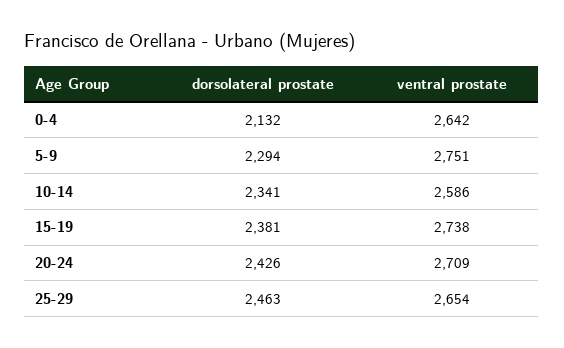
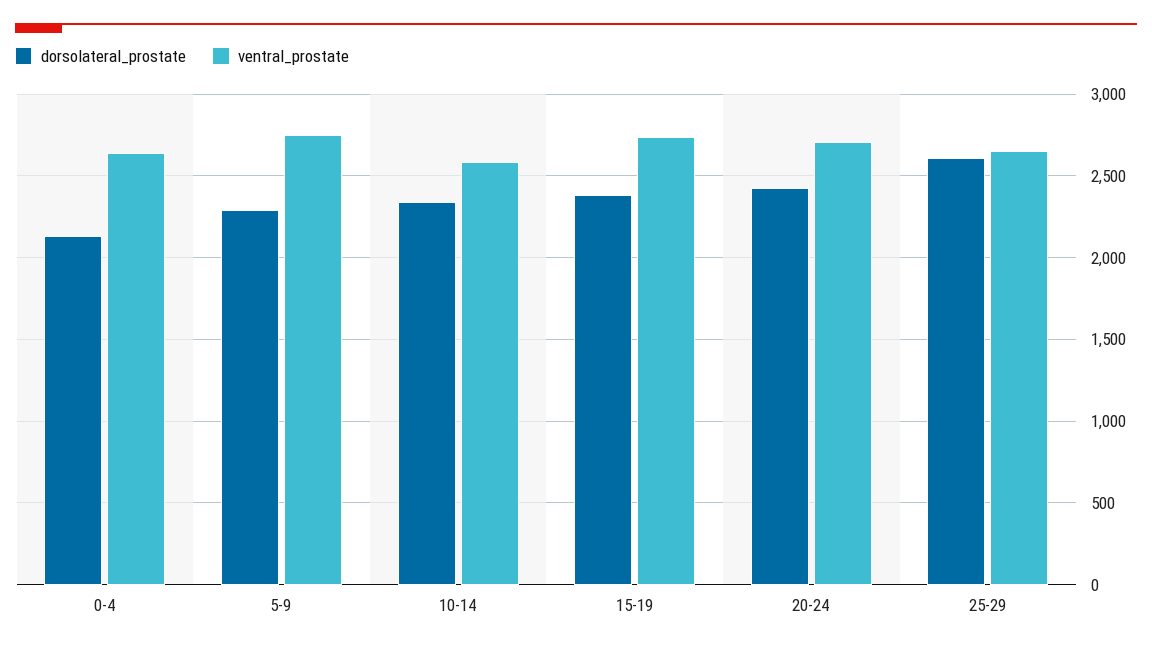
dorsolateral prostate, 25-29: 2463 -> 2600

